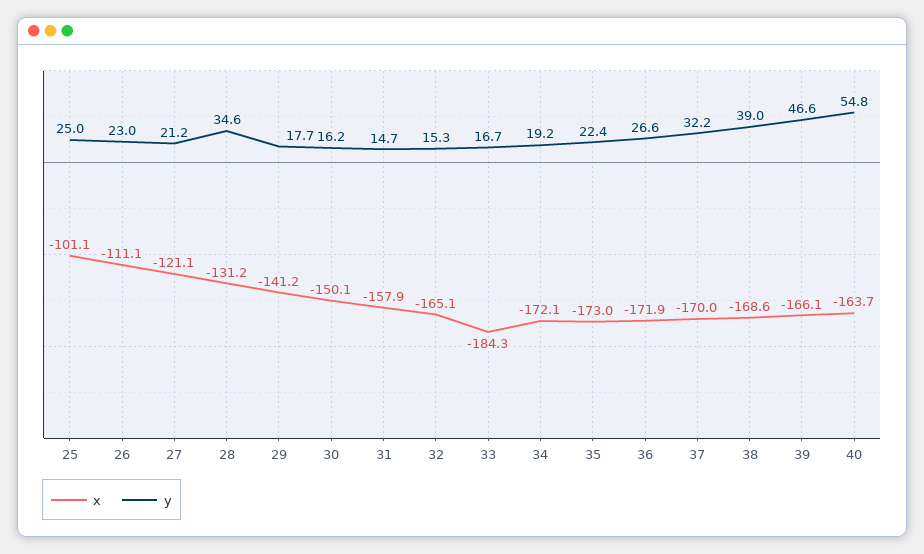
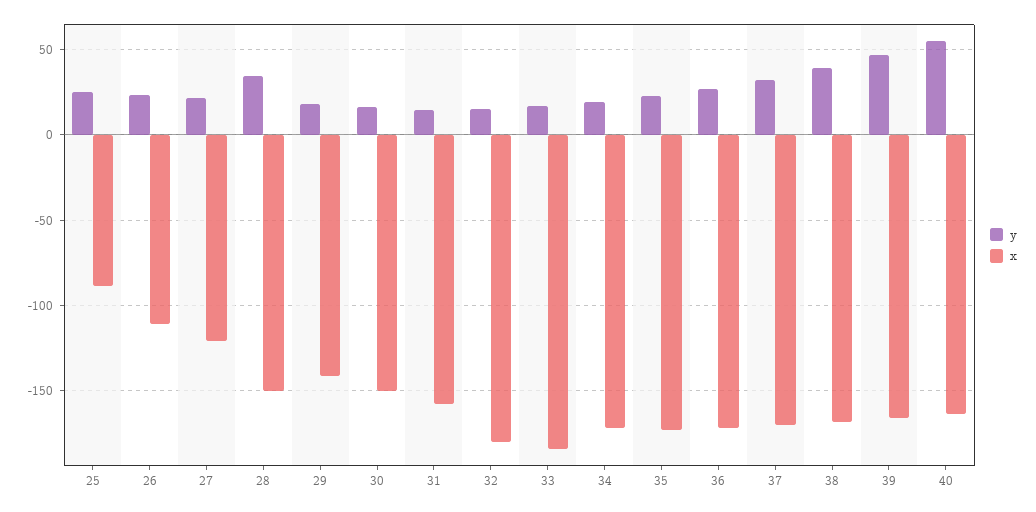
x, 25: -101.1 -> -90
x, 28: -131.2 -> -150
x, 32: -165.1 -> -180

